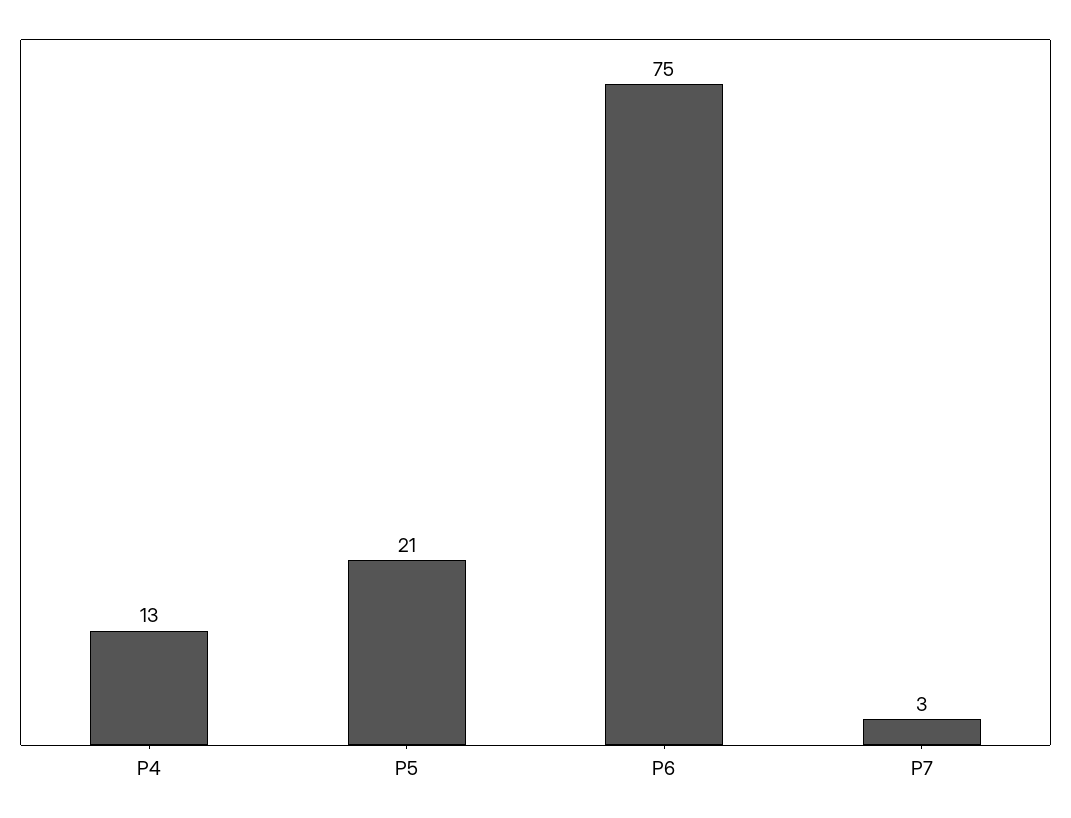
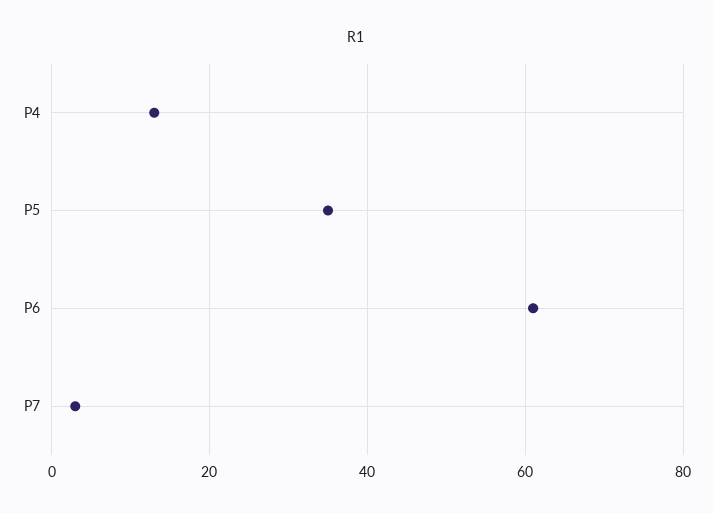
P5: 21 -> 35
P6: 75 -> 60

